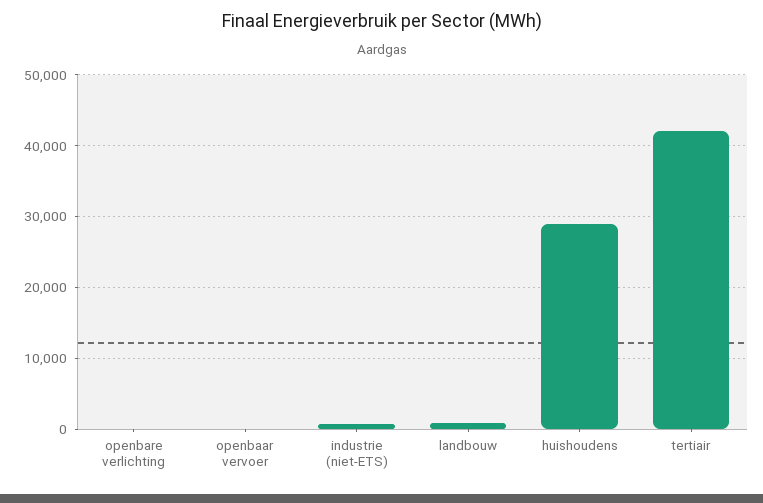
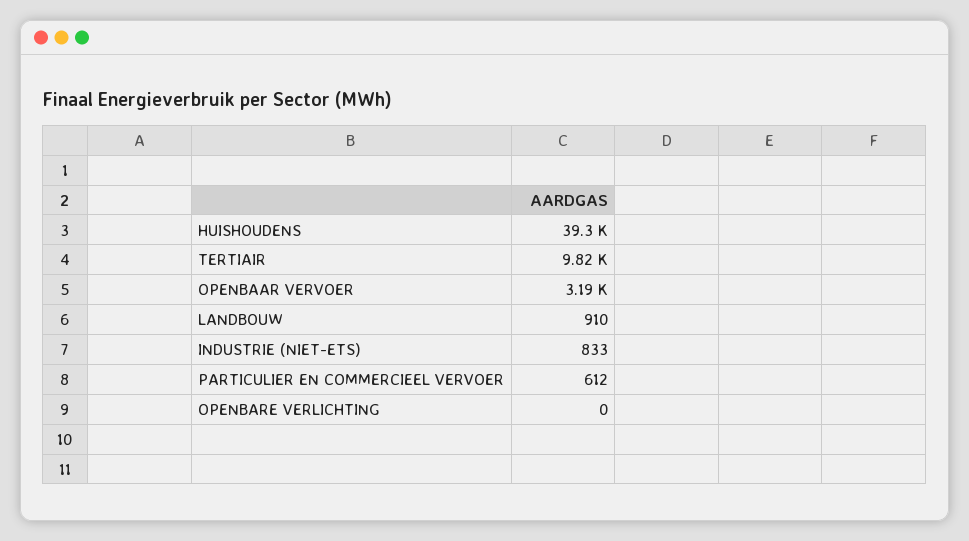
openbaar vervoer: 0 -> 3190
huishoudens: 29000 -> 39300
tertiair: 42000 -> 9820
PARTICULIER EN COMMERCIEEL VERVOER: none -> 612

